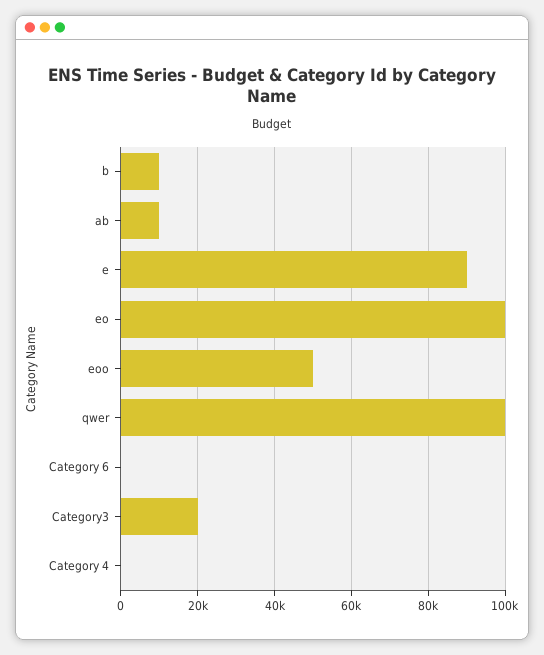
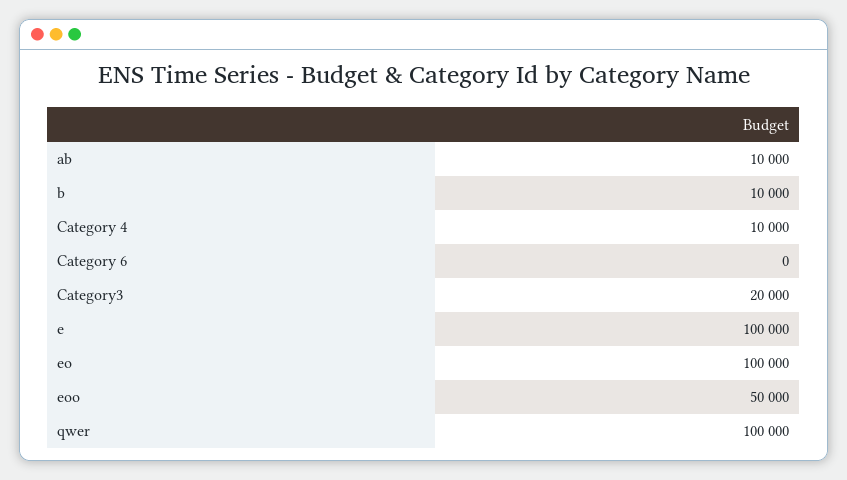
e: 90000 -> 100000
Category 4: 0 -> 10000

